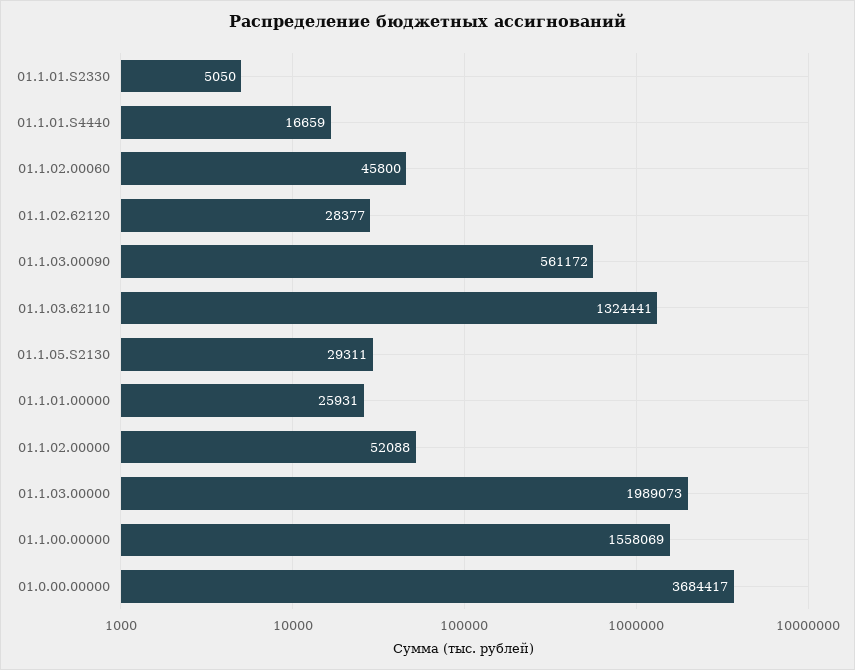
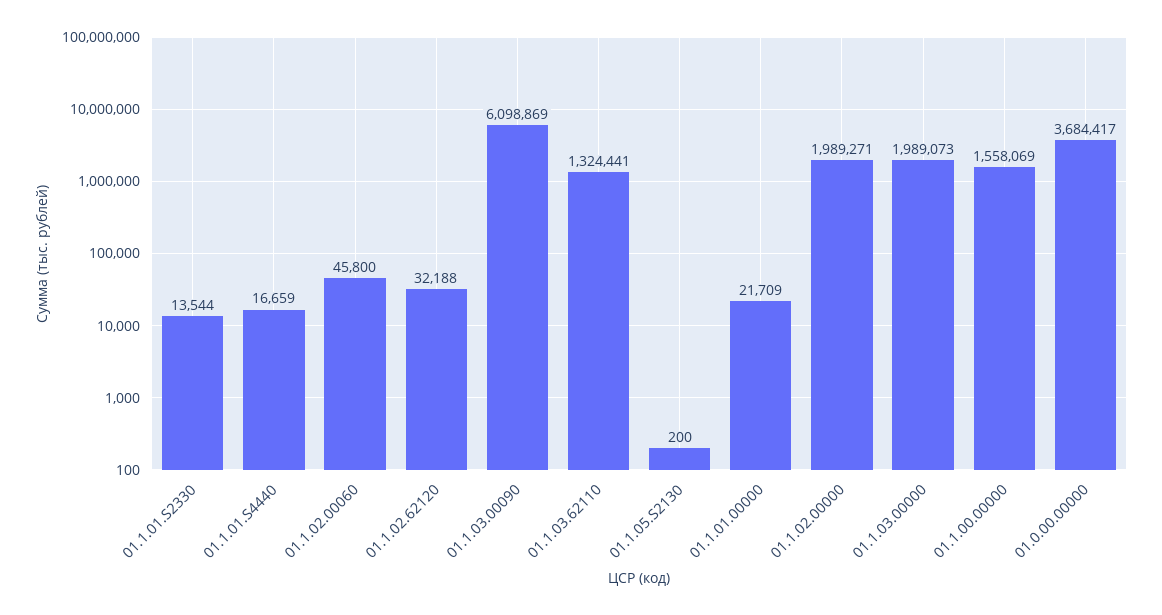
01.1.01.S2330: 5050 -> 13544
01.1.02.62120: 28377 -> 32188
01.1.03.00090: 561172 -> 6098869
01.1.05.S2130: 29311 -> 200
01.1.01.00000: 25931 -> 21709
01.1.02.00000: 52088 -> 1989271

